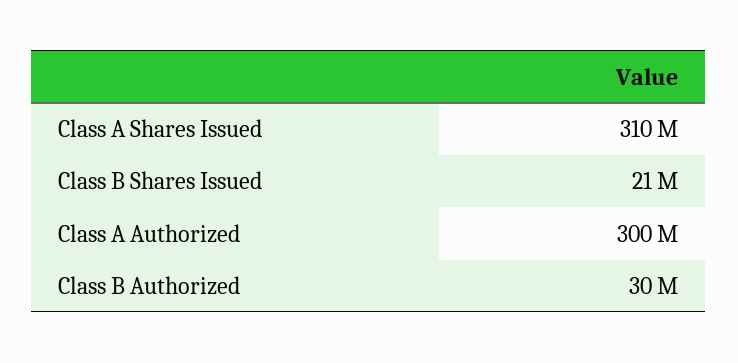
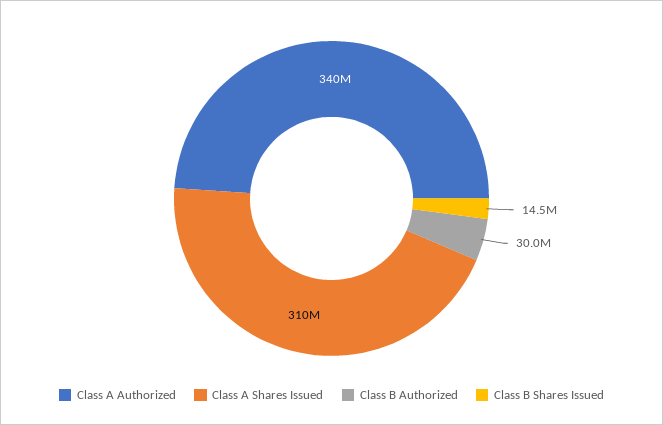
Class B Shares Issued: 21000000 -> 14500000
Class A Authorized: 300000000 -> 340000000

